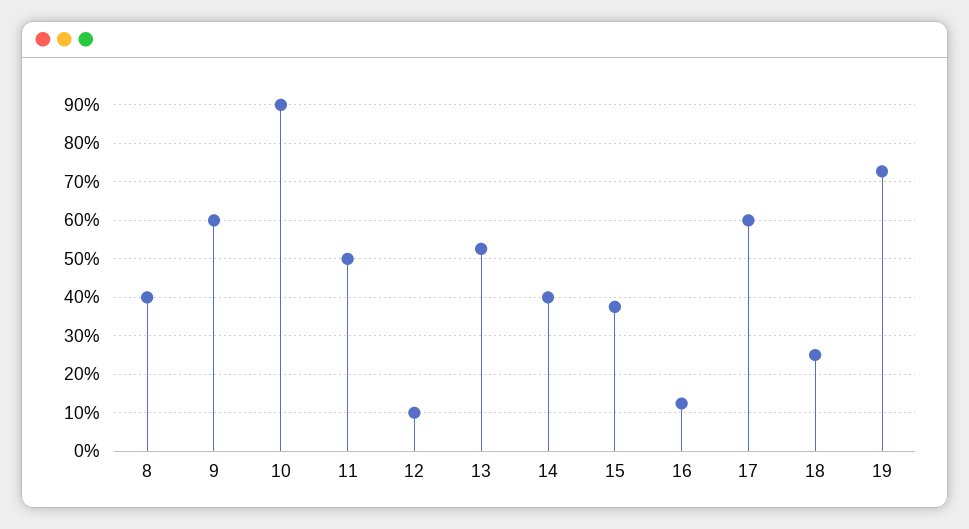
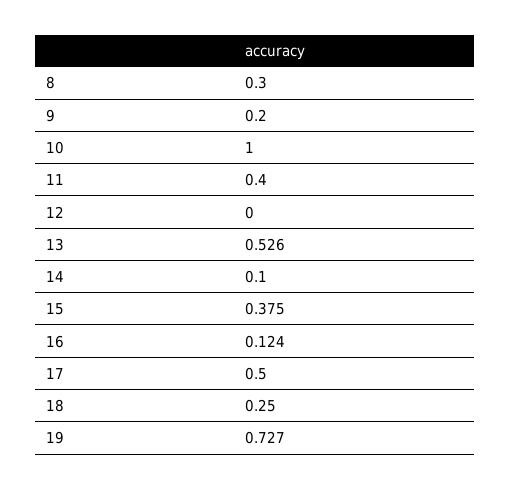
8: 0.4 -> 0.3
9: 0.6 -> 0.2
10: 0.9 -> 1
11: 0.5 -> 0.4
12: 0.1 -> 0
14: 0.4 -> 0.1
17: 0.6 -> 0.5

